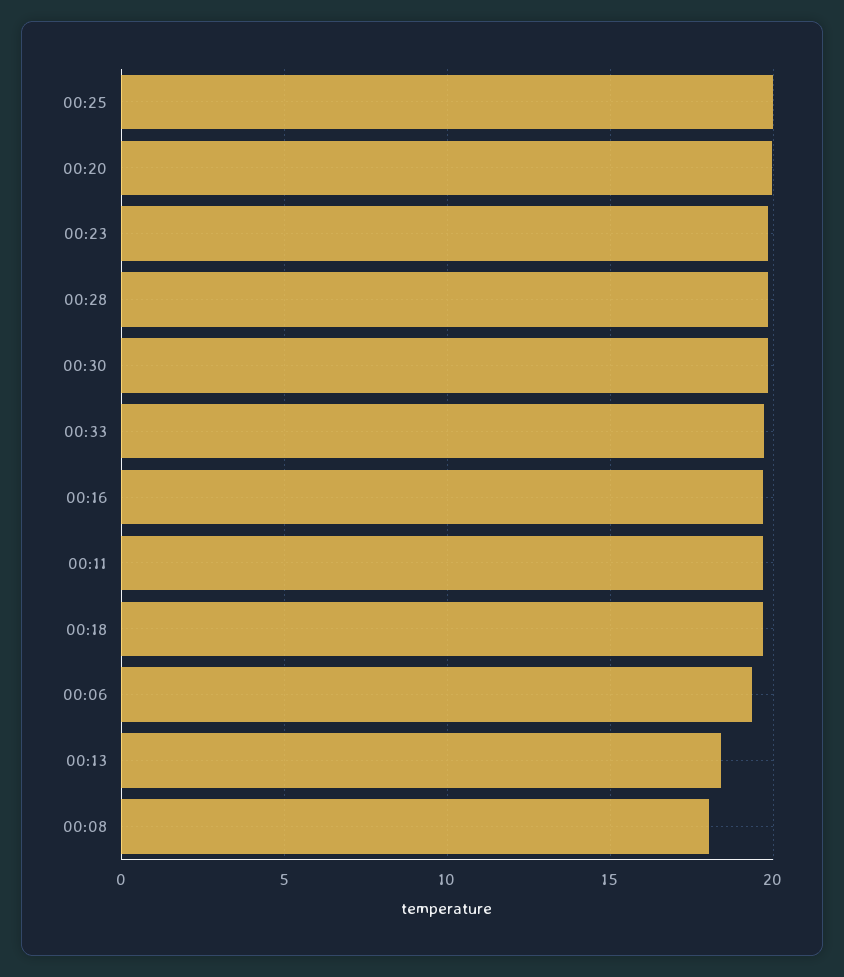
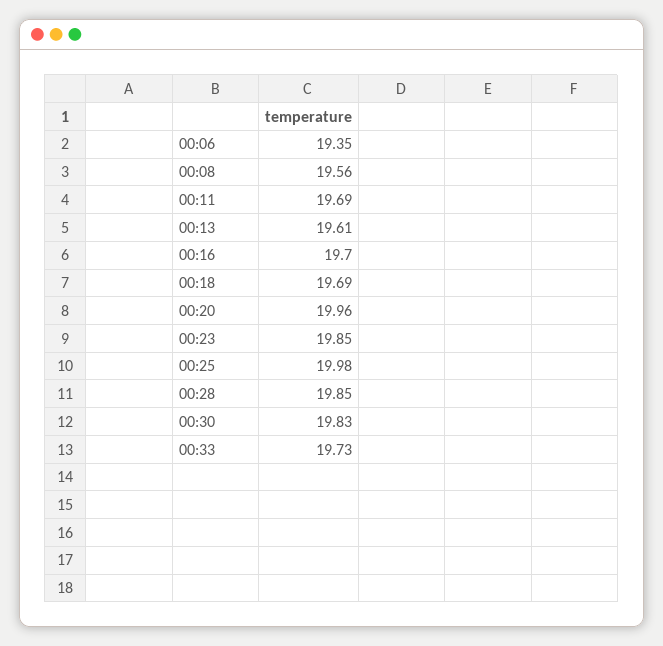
00:13: 18.5 -> 19.61
00:08: 18 -> 19.56

